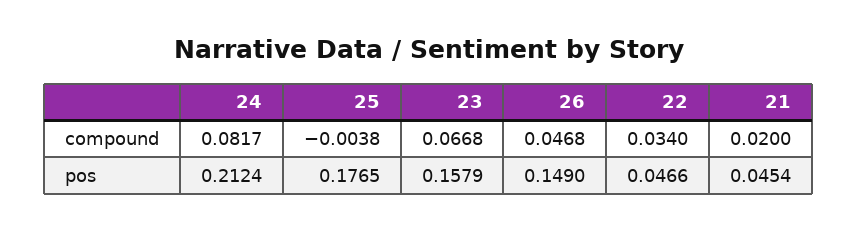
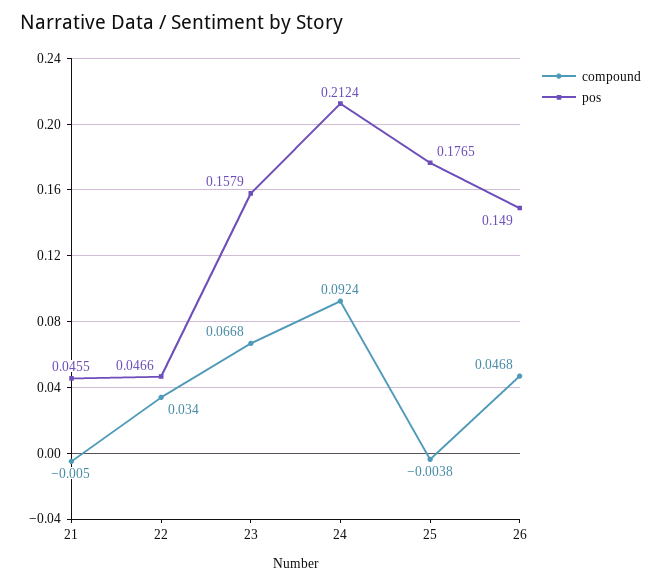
compound, 24: 0.0817 -> 0.0924
compound, 21: 0.02 -> -0.005
pos, 21: 0.0454 -> 0.0455

